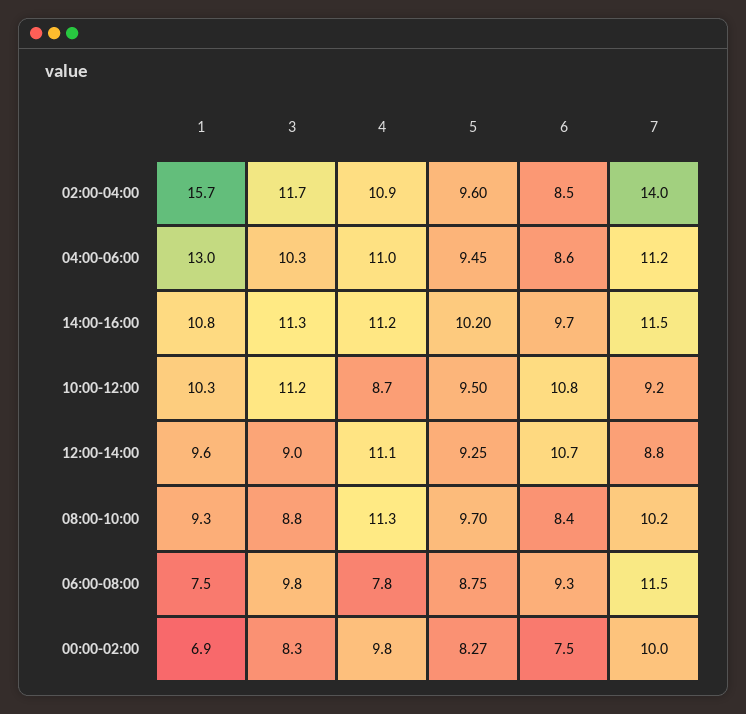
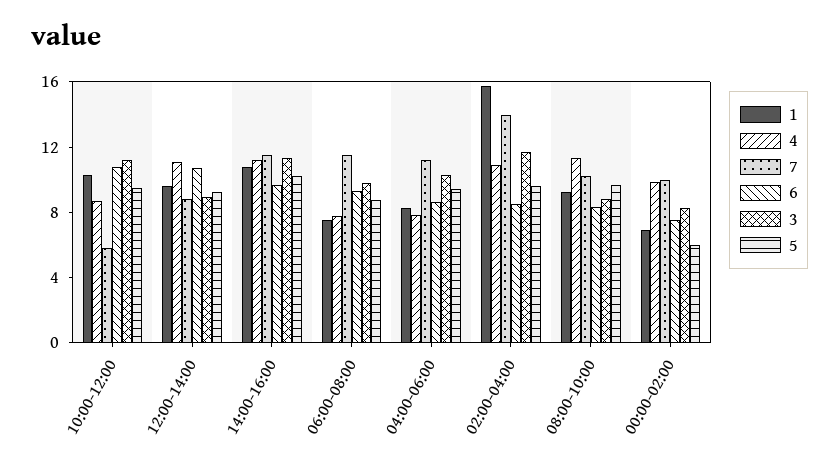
1, 04:00-06:00: 13 -> 8
4, 04:00-06:00: 11 -> 8
7, 10:00-12:00: 9.2 -> 6
5, 00:00-02:00: 8.27 -> 6

